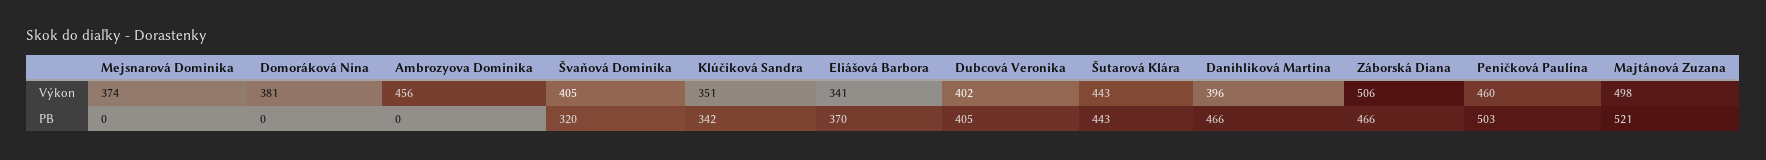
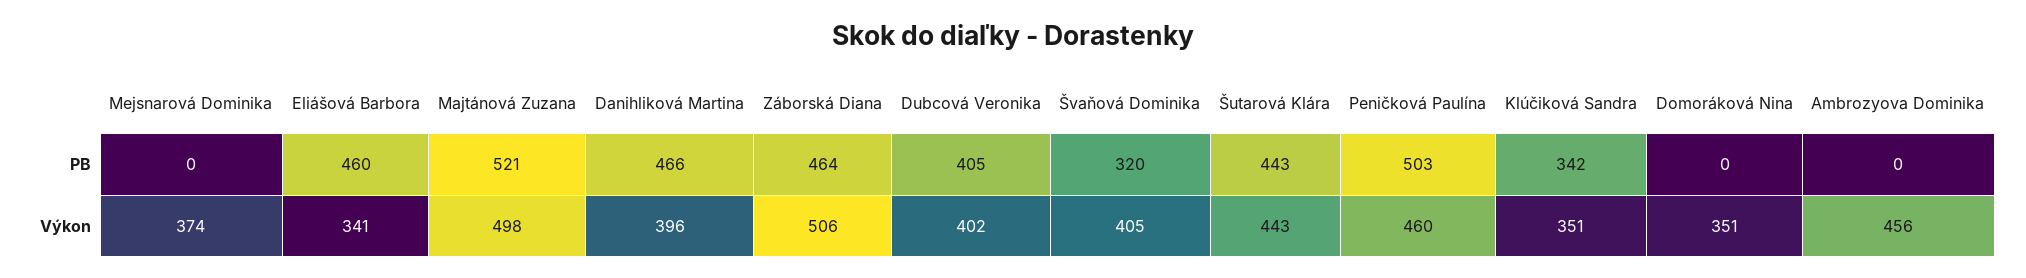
Domoráková Nina, Výkon: 381 -> 351
Eliášová Barbora, PB: 370 -> 460
Záborská Diana, PB: 466 -> 464

